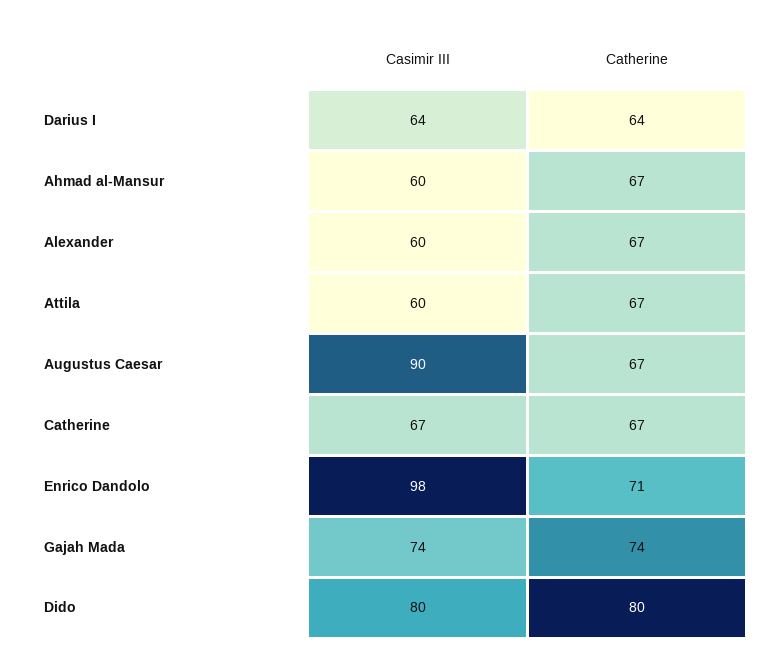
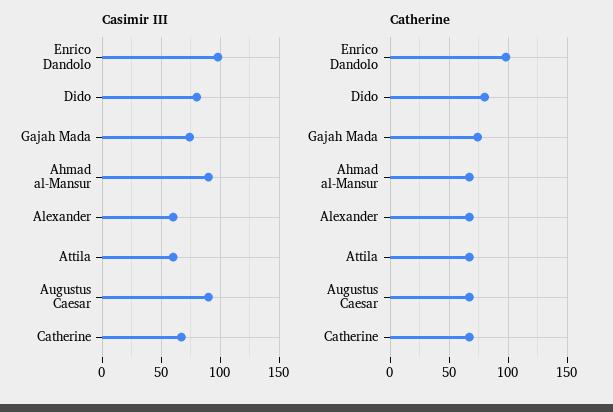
Casimir III, Darius I: 64 -> none
Catherine, Darius I: 64 -> none
Casimir III, Ahmad al-Mansur: 60 -> 90
Catherine, Enrico Dandolo: 71 -> 100

